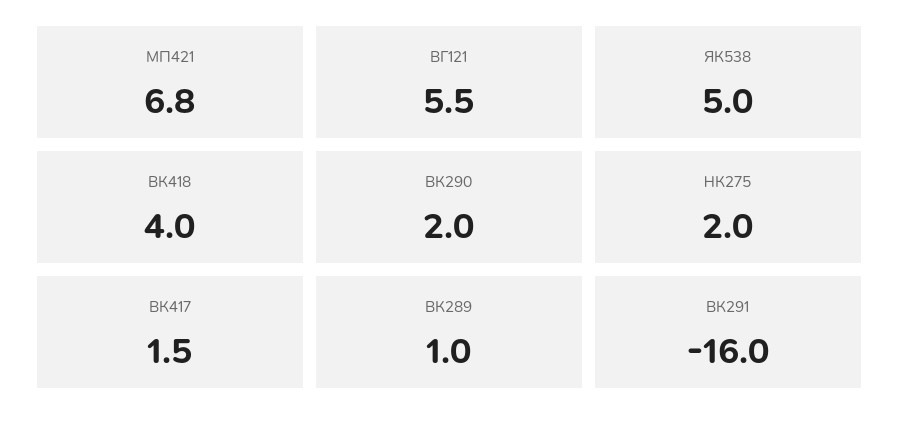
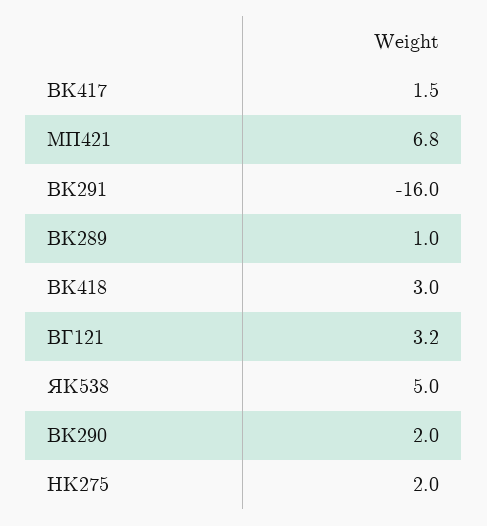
ВГ121: 5.5 -> 3.2
ВК418: 4 -> 3

